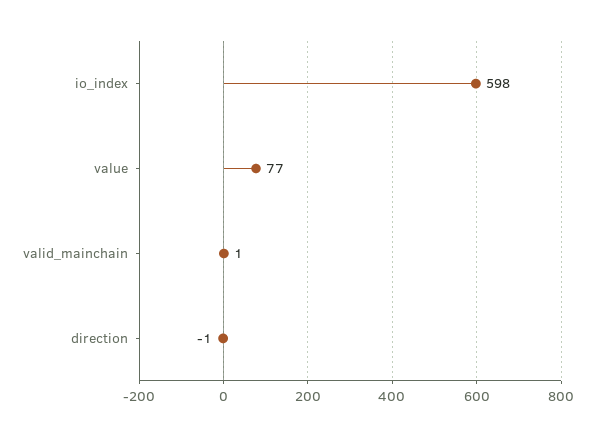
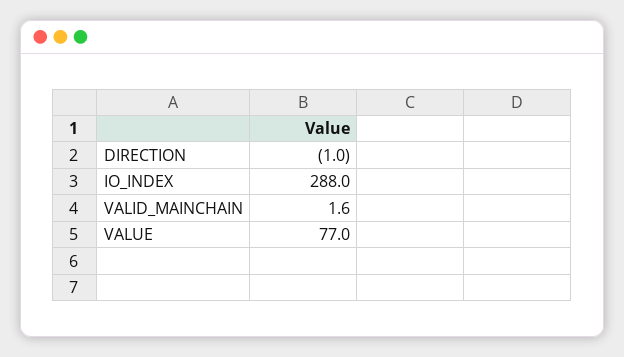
io_index: 598 -> 288
valid_mainchain: 1 -> 1.6

